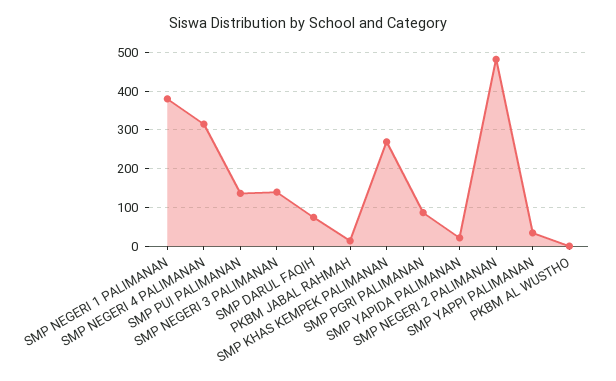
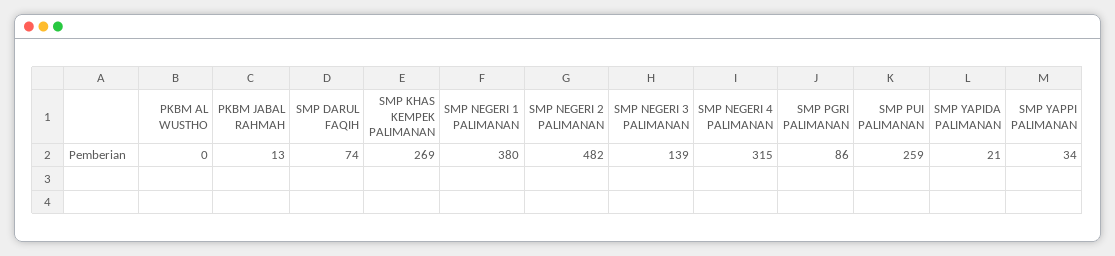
SMP PUI PALIMANAN: 140 -> 259

